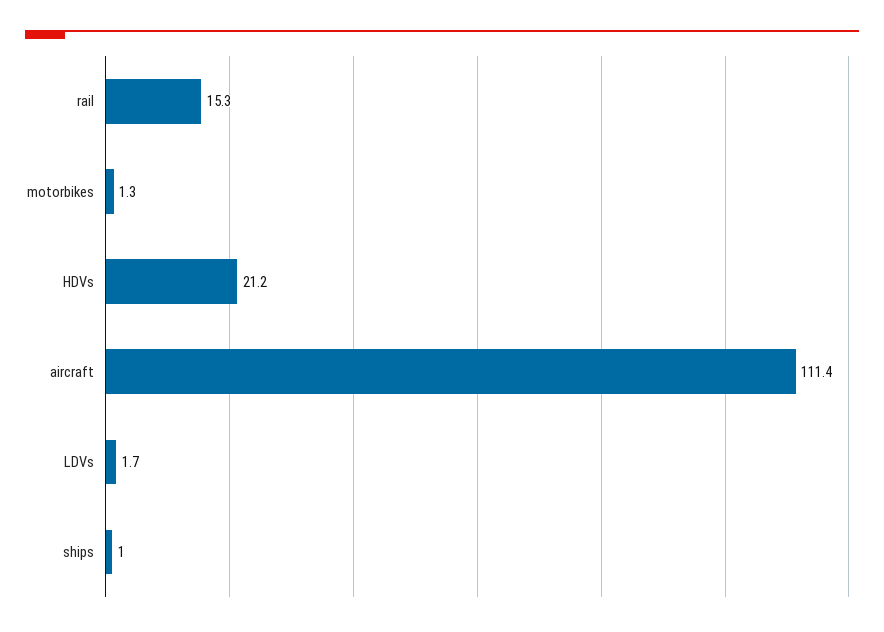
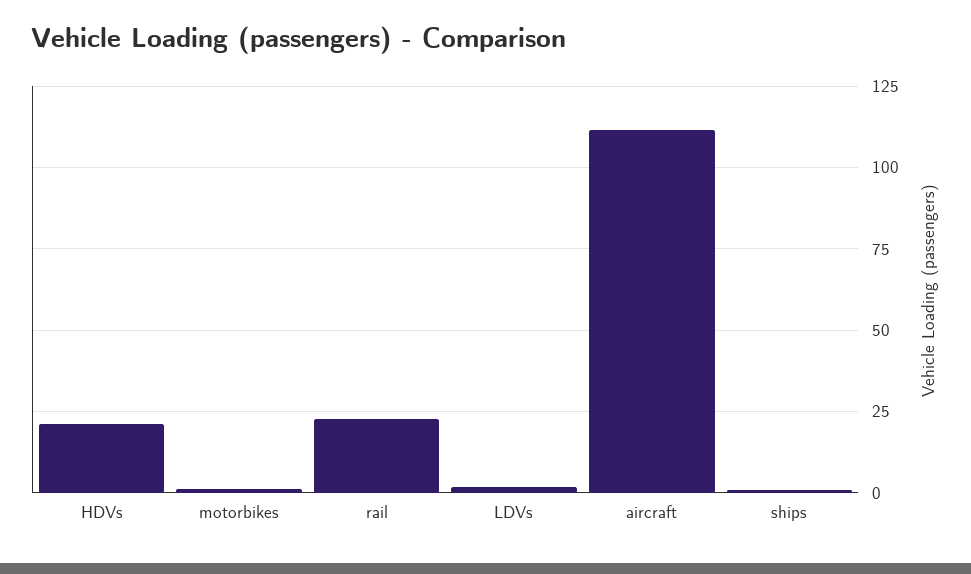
rail: 15.3 -> 22.5

